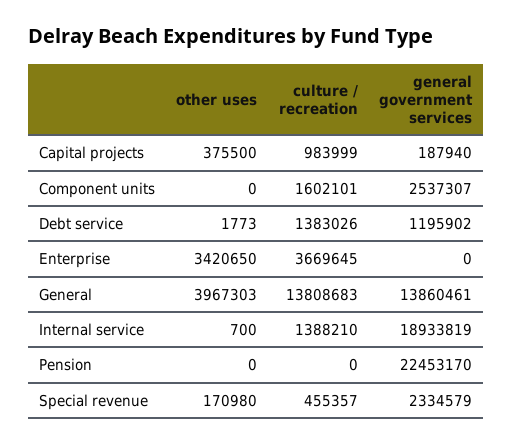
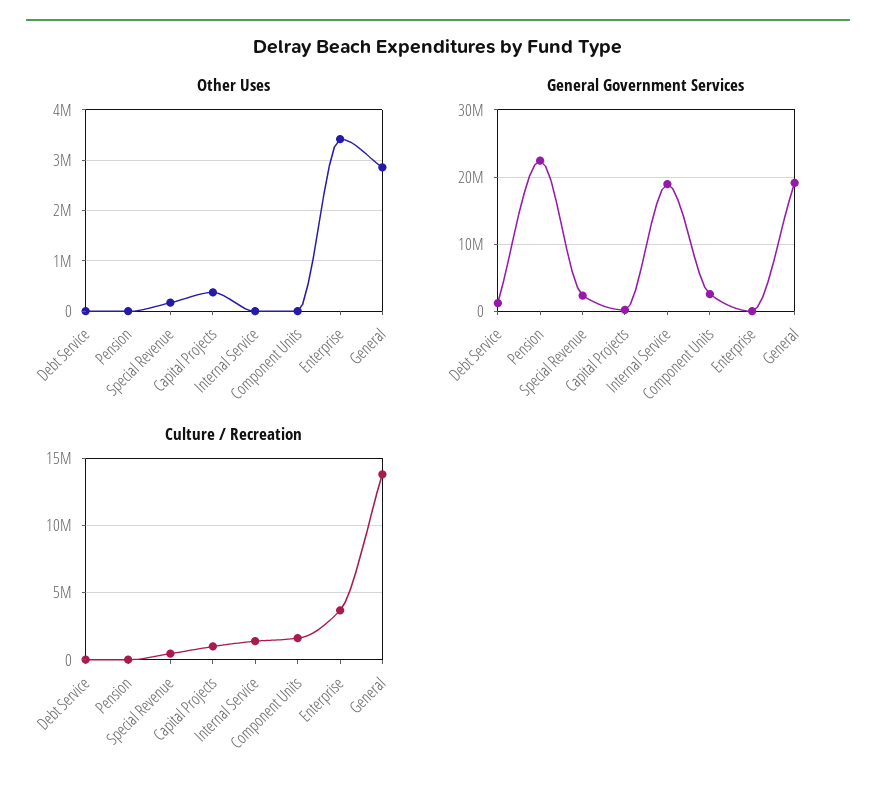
culture / recreation, Debt service: 1383026 -> 0
other uses, General: 3967303 -> 2800000
general government services, General: 13860461 -> 19000000

